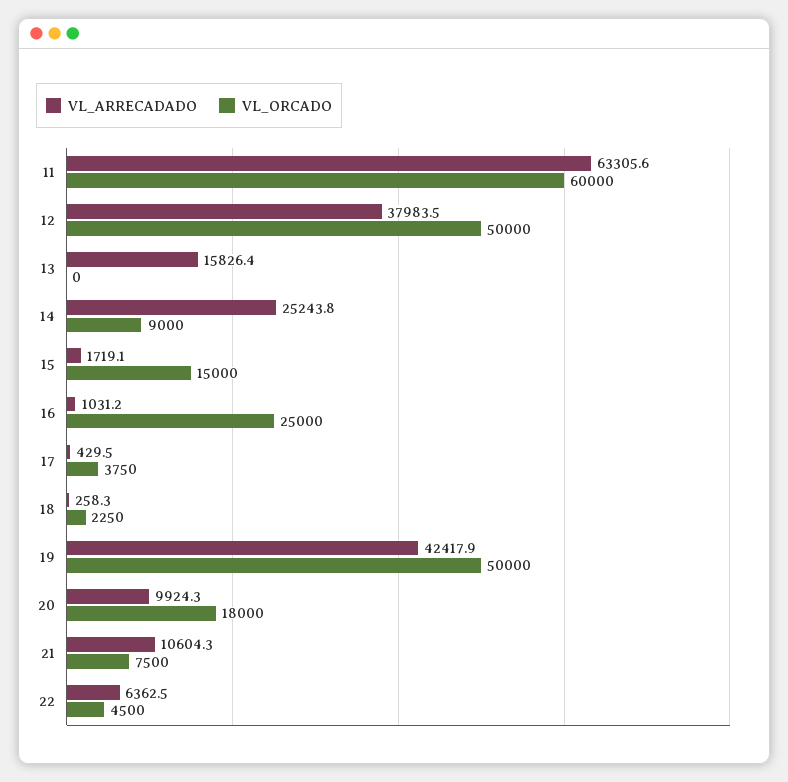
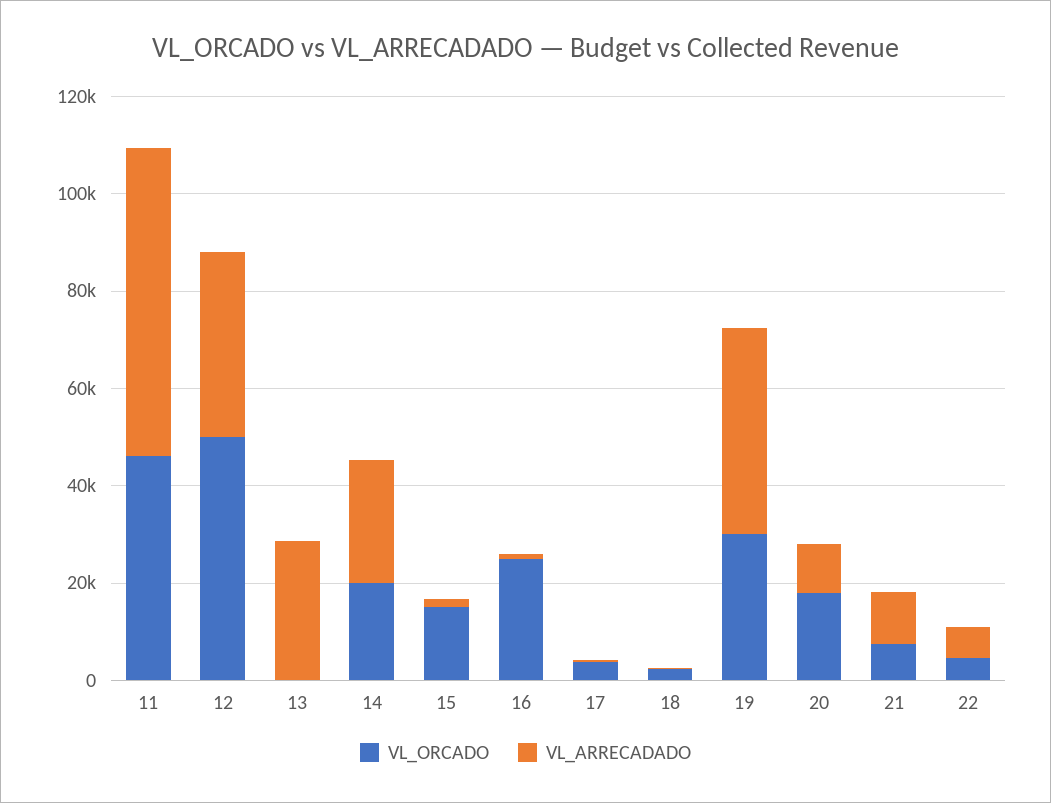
VL_ORCADO, 11: 60000 -> 45000
VL_ARRECADADO, 13: 15826.4 -> 30000
VL_ORCADO, 14: 9000 -> 20000
VL_ORCADO, 19: 50000 -> 30000

